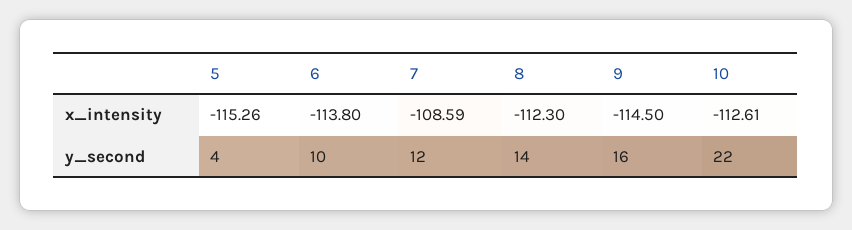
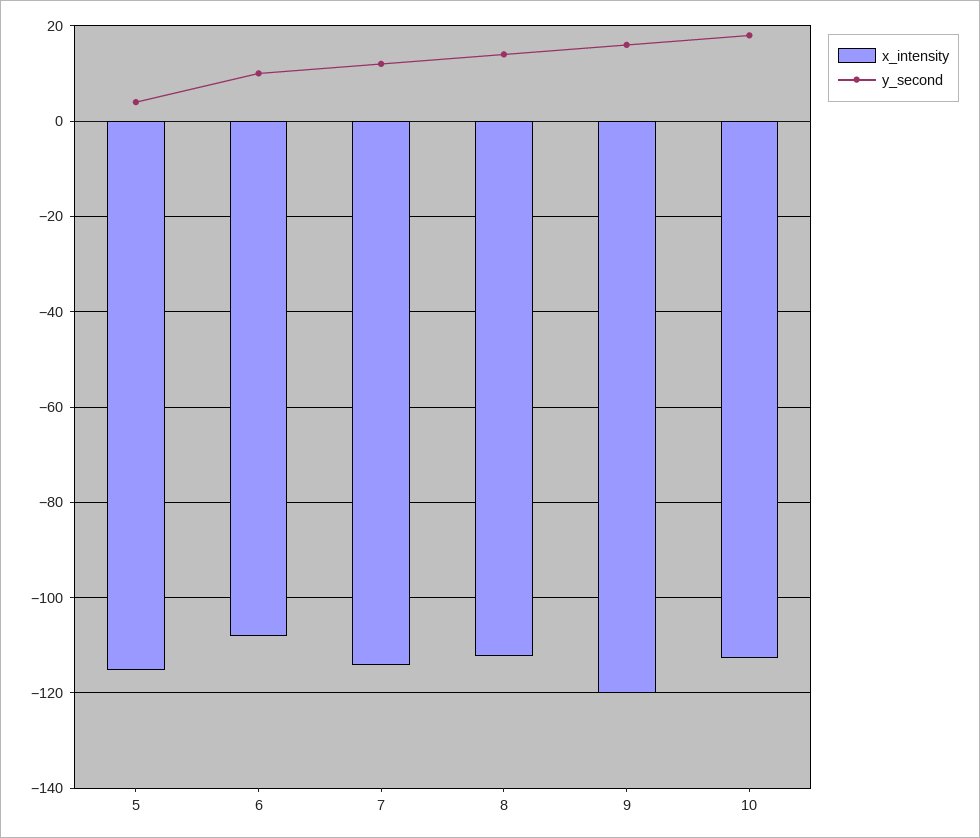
x_intensity, 6: -113.8 -> -108
x_intensity, 7: -108.59 -> -114
x_intensity, 9: -114.5 -> -120
y_second, 10: 22 -> 18

